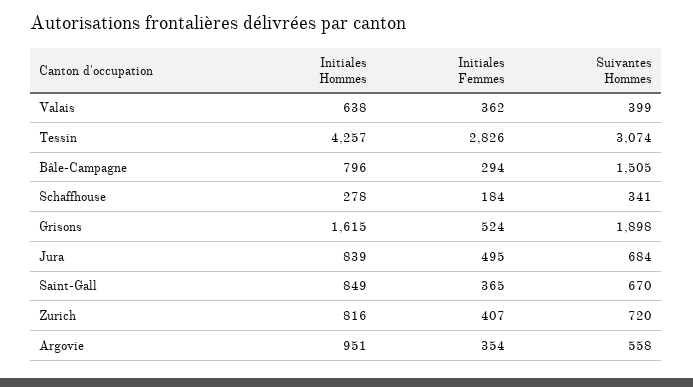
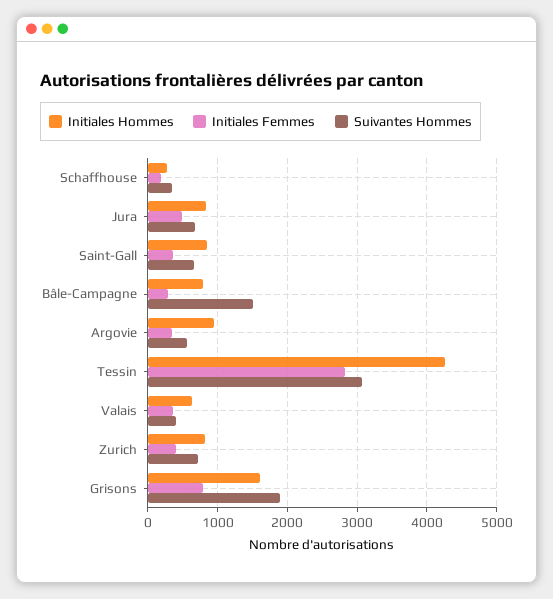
Initiales Femmes, Grisons: 524 -> 800

